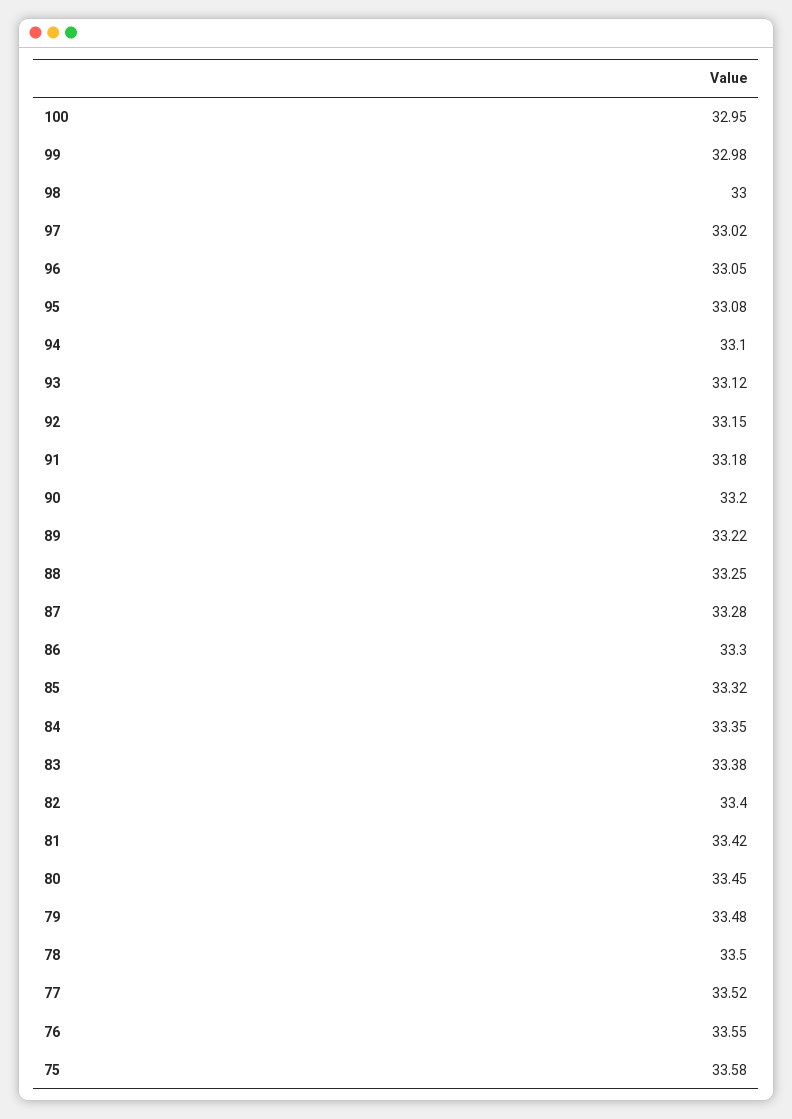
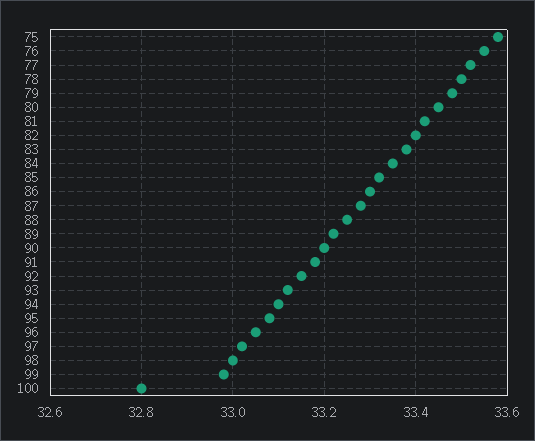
100: 32.95 -> 32.8

